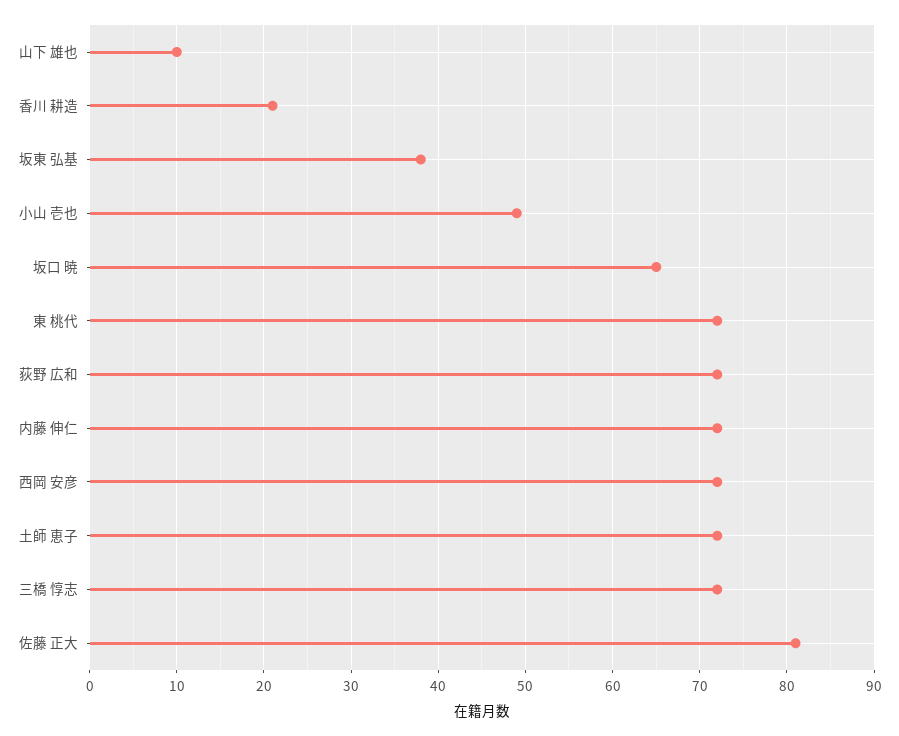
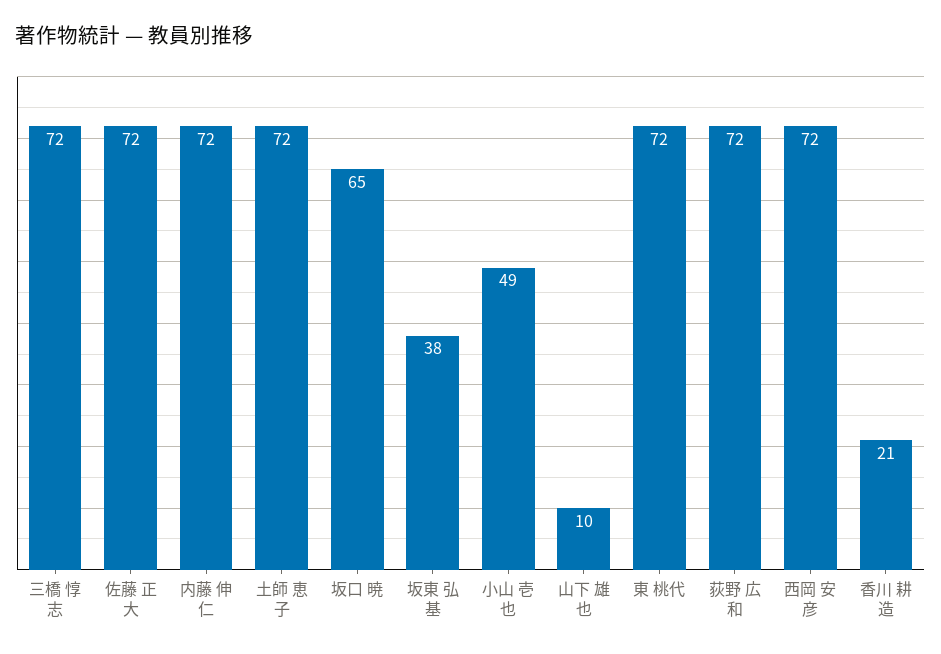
佐藤 正大: 81 -> 72

